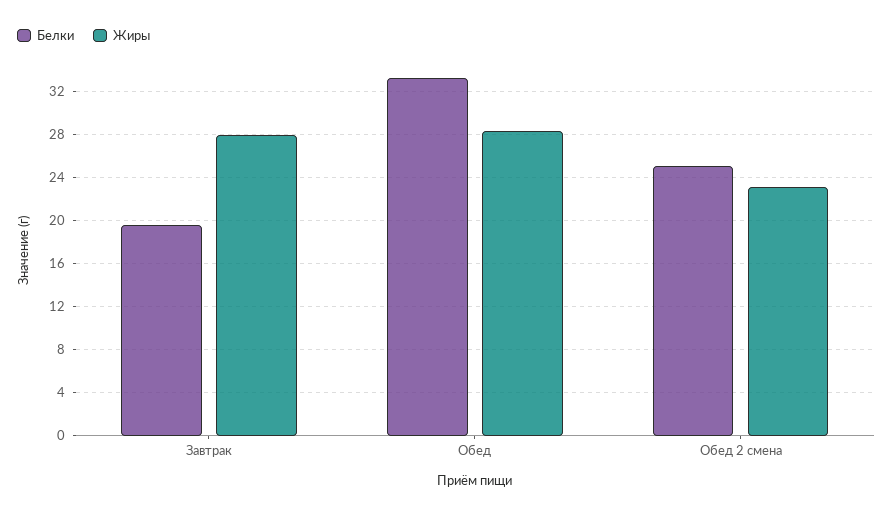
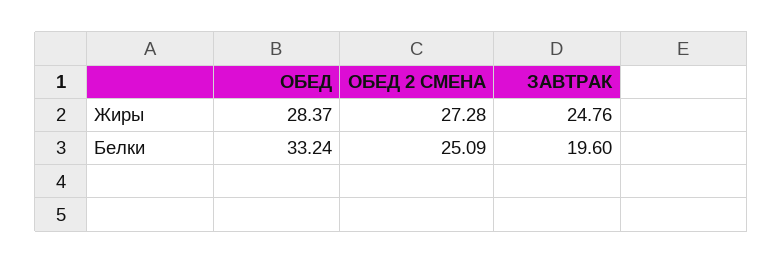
Жиры, Завтрак: 28 -> 24.76
Жиры, Обед 2 смена: 23 -> 27.28

